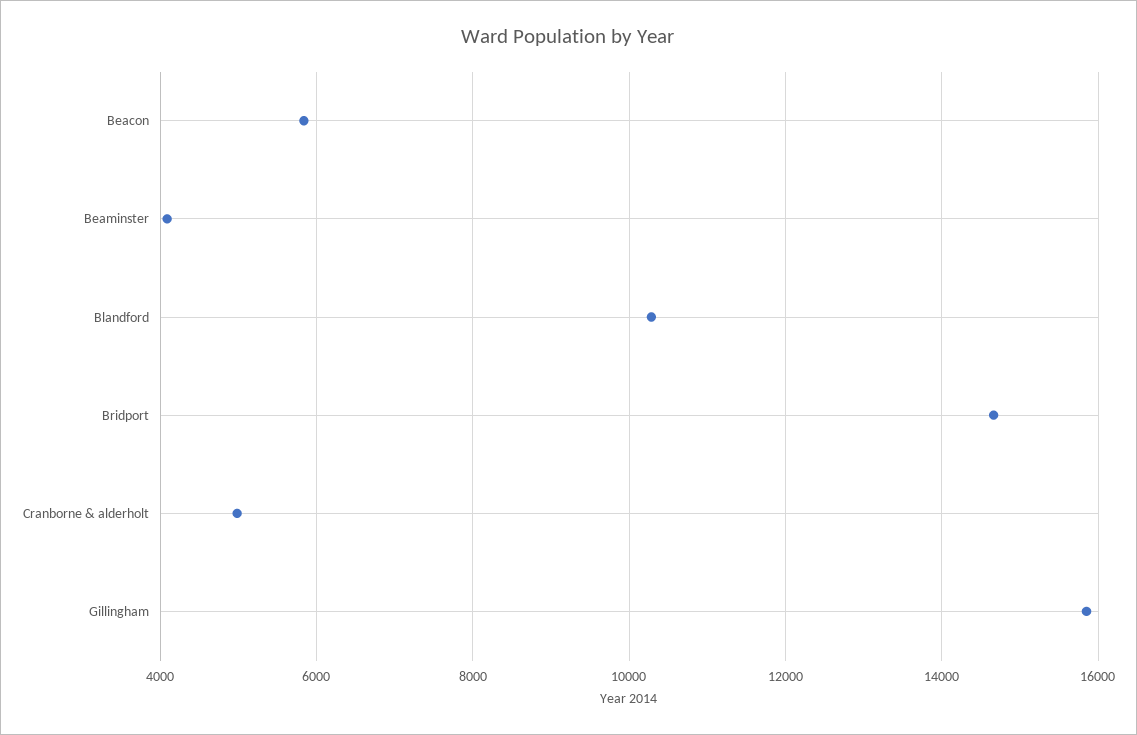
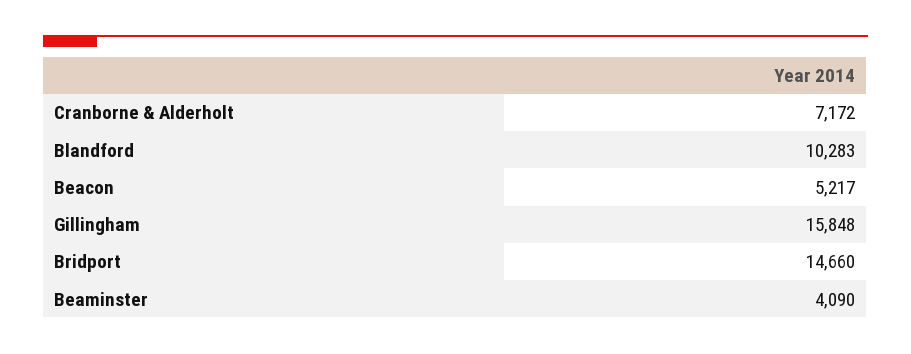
Beacon: 5800 -> 5217
Cranborne & alderholt: 5000 -> 7172

